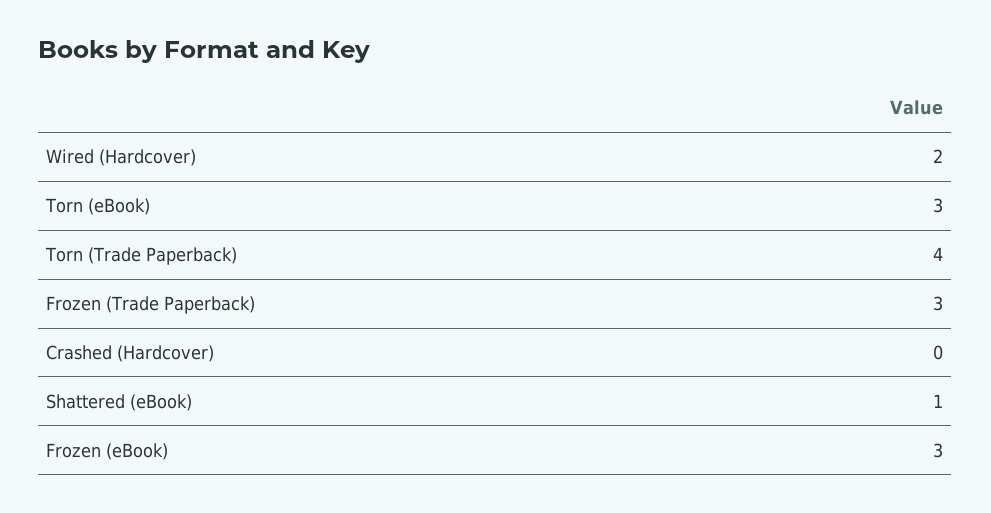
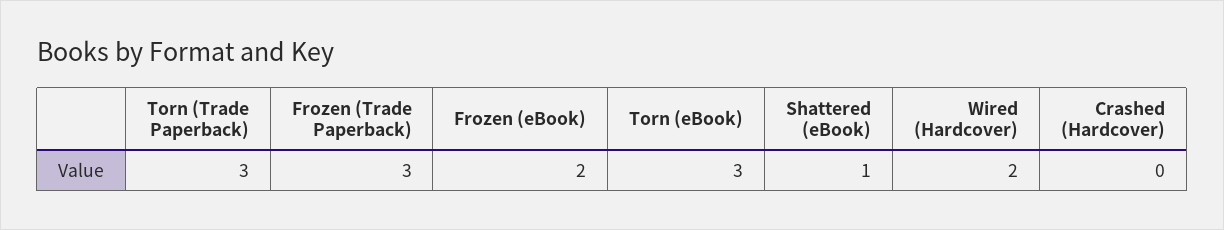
Torn (Trade Paperback): 4 -> 3
Frozen (eBook): 3 -> 2

